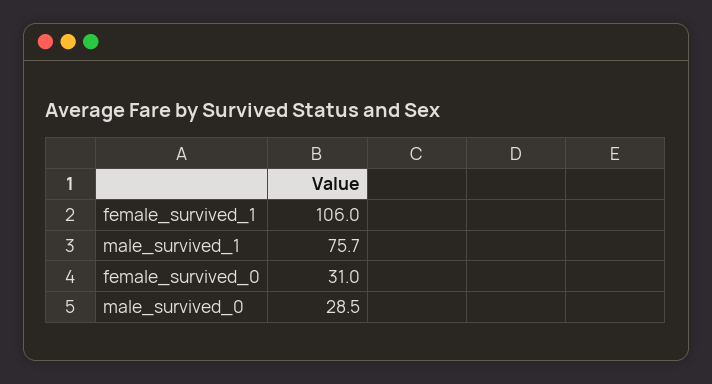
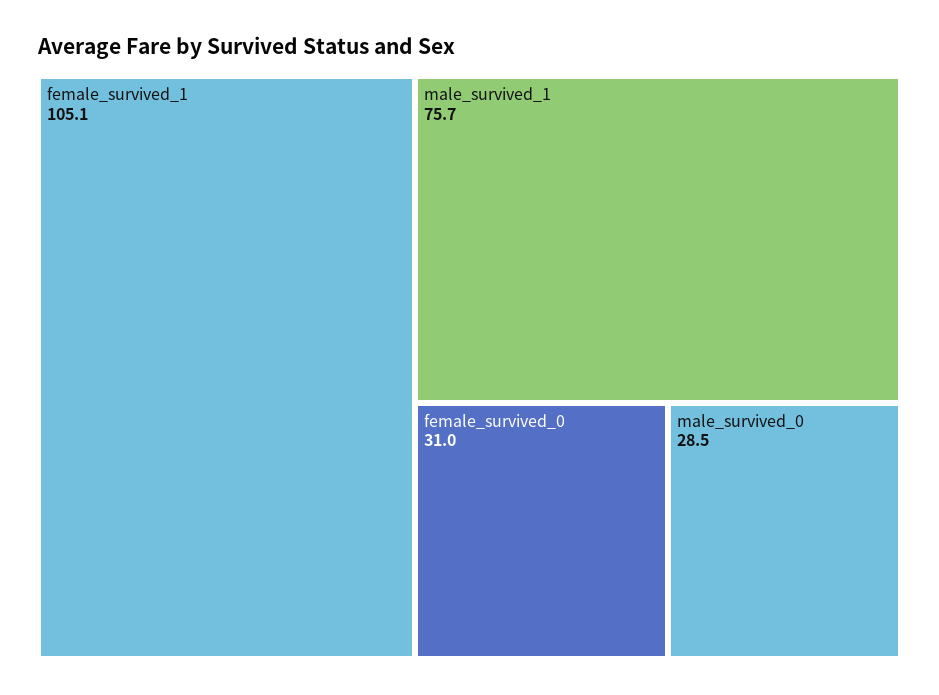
female_survived_1: 106 -> 105.1

